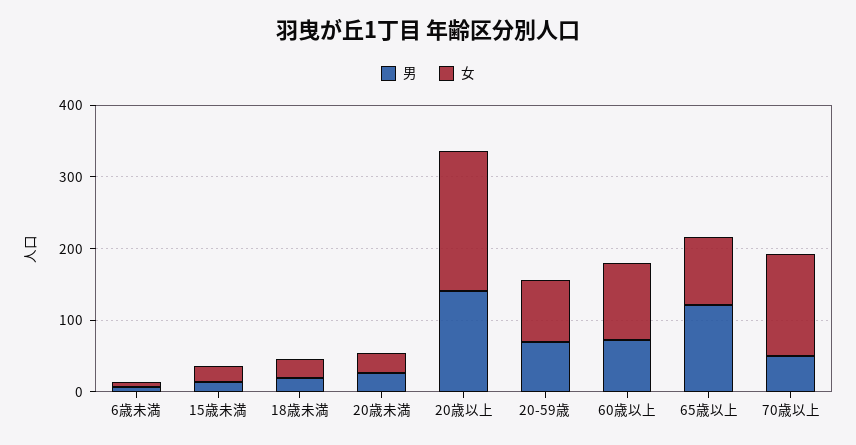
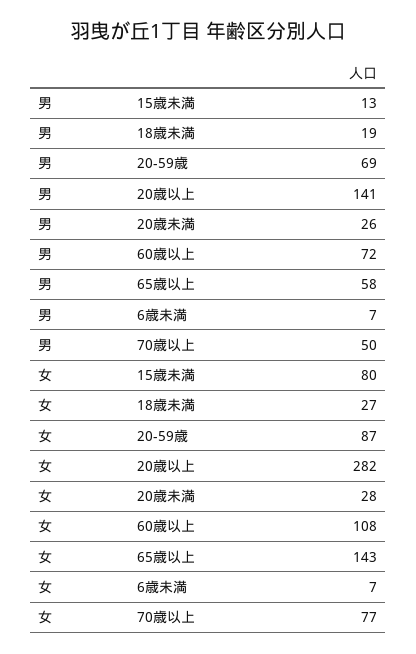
女, 15歳未満: 20 -> 80
女, 20歳以上: 200 -> 282
男, 65歳以上: 120 -> 58
女, 65歳以上: 100 -> 143
女, 70歳以上: 140 -> 77

